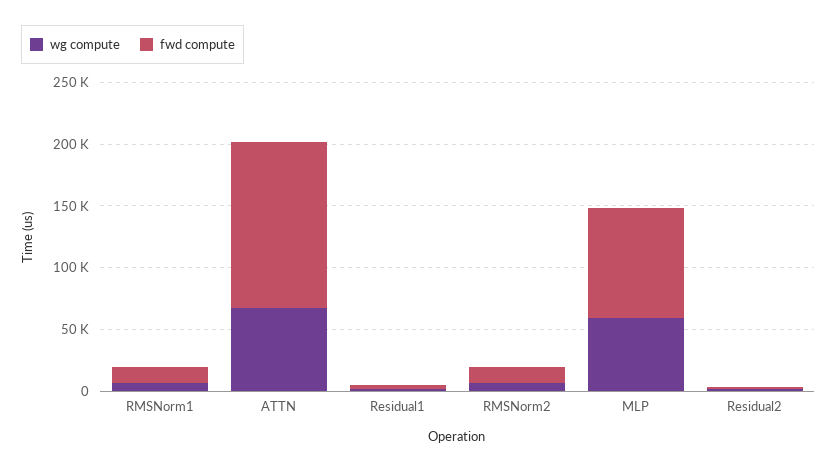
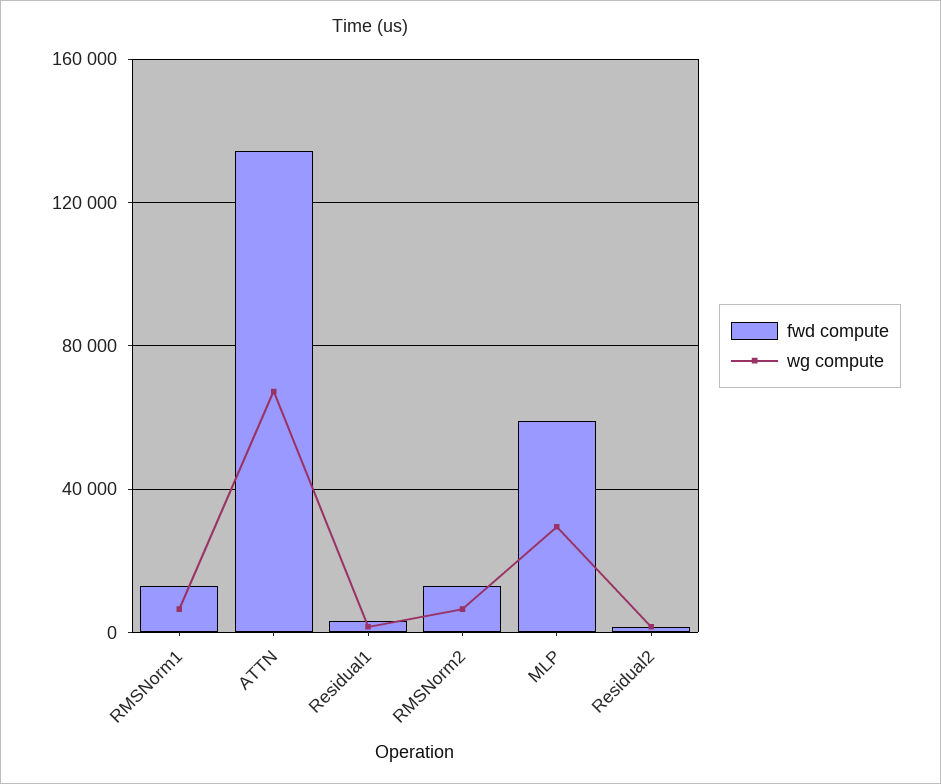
wg compute, MLP: 60000 -> 30000
fwd compute, MLP: 90000 -> 60000

